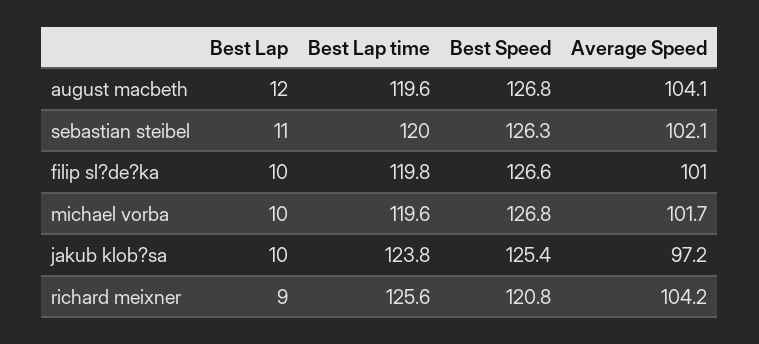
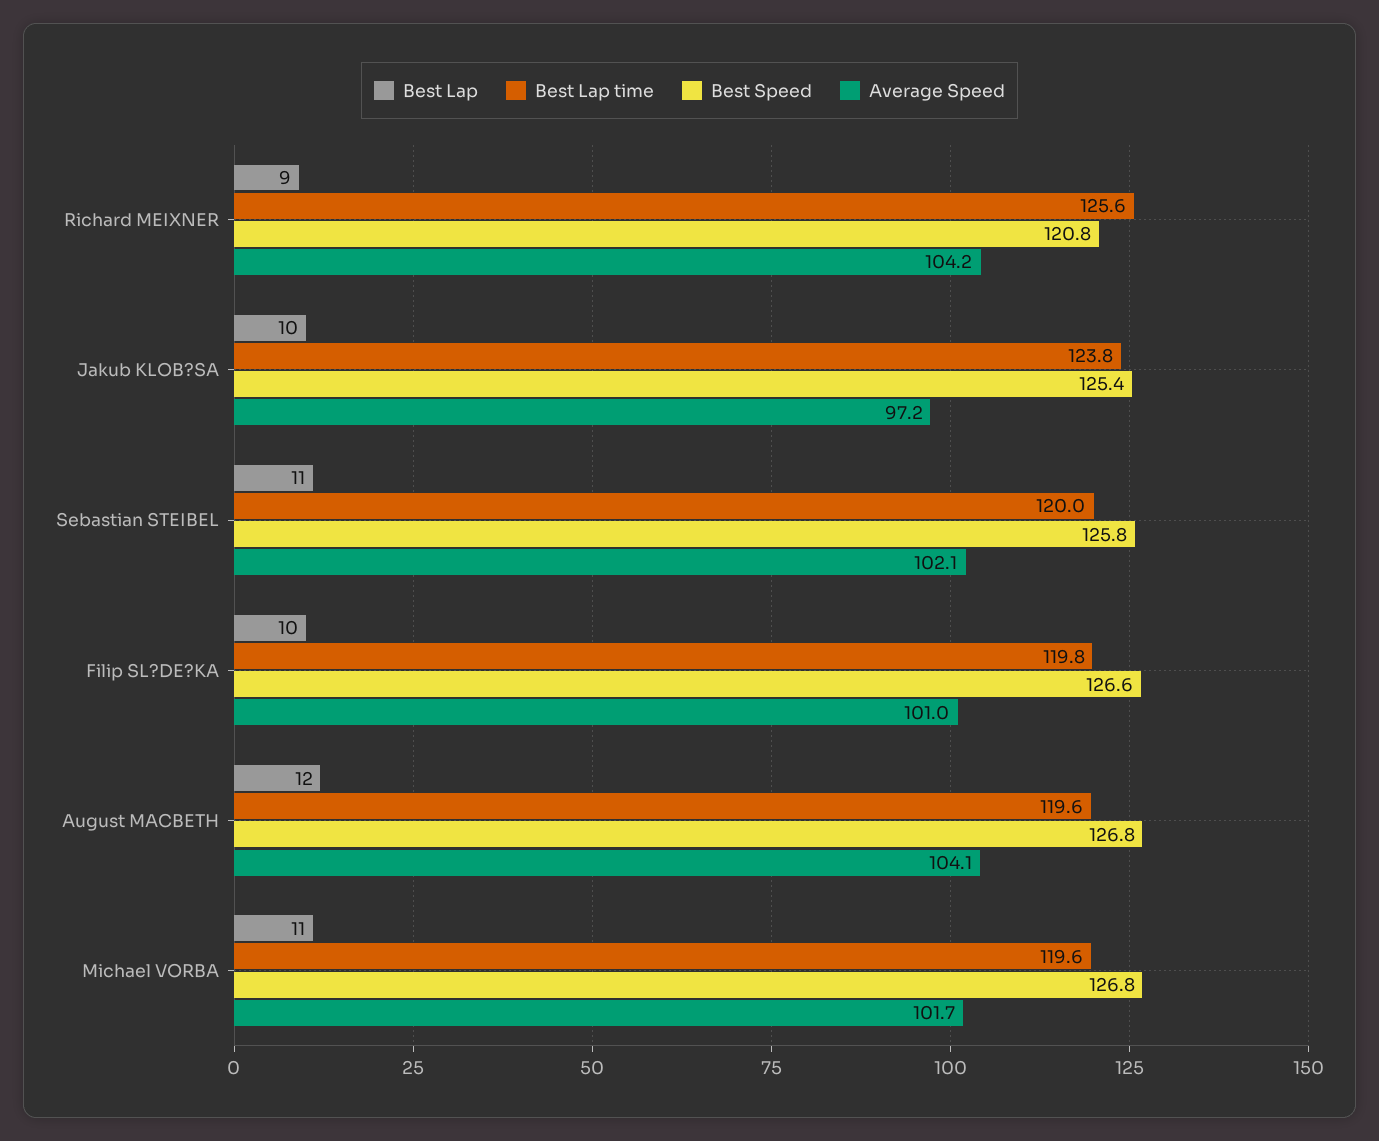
Best Speed, sebastian steibel: 126.3 -> 125.8
Best Lap, michael vorba: 10 -> 11

